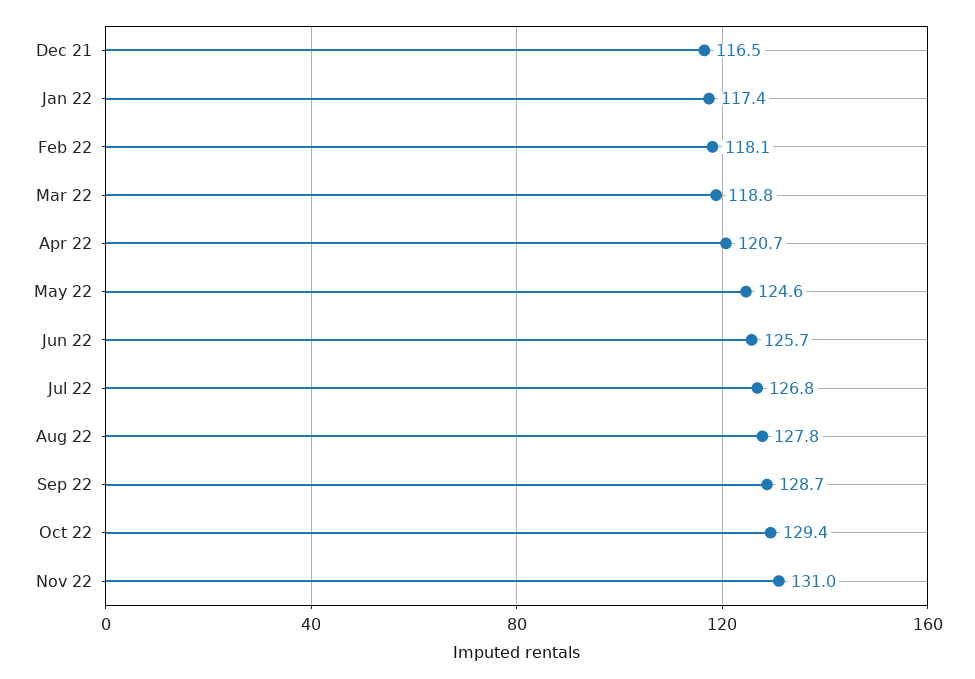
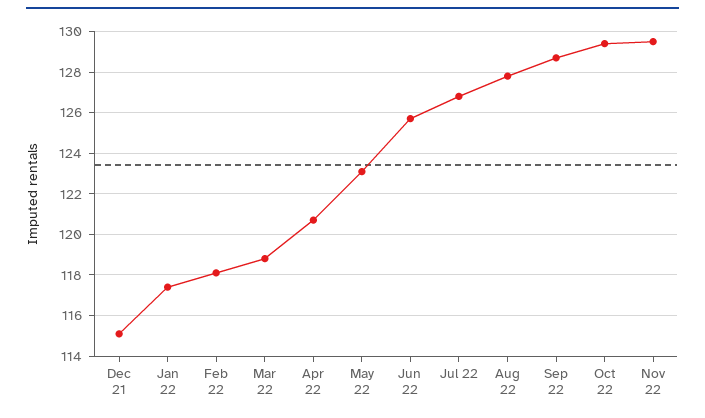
Dec 21: 116.5 -> 115
May 22: 124.6 -> 123
Nov 22: 131 -> 129.5

